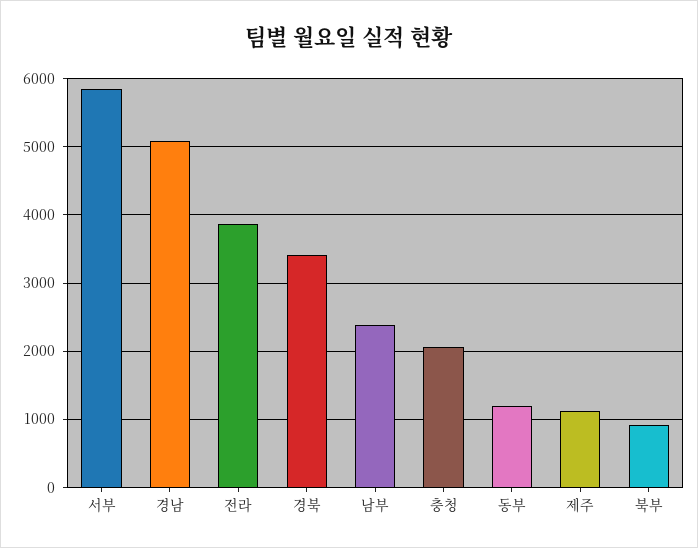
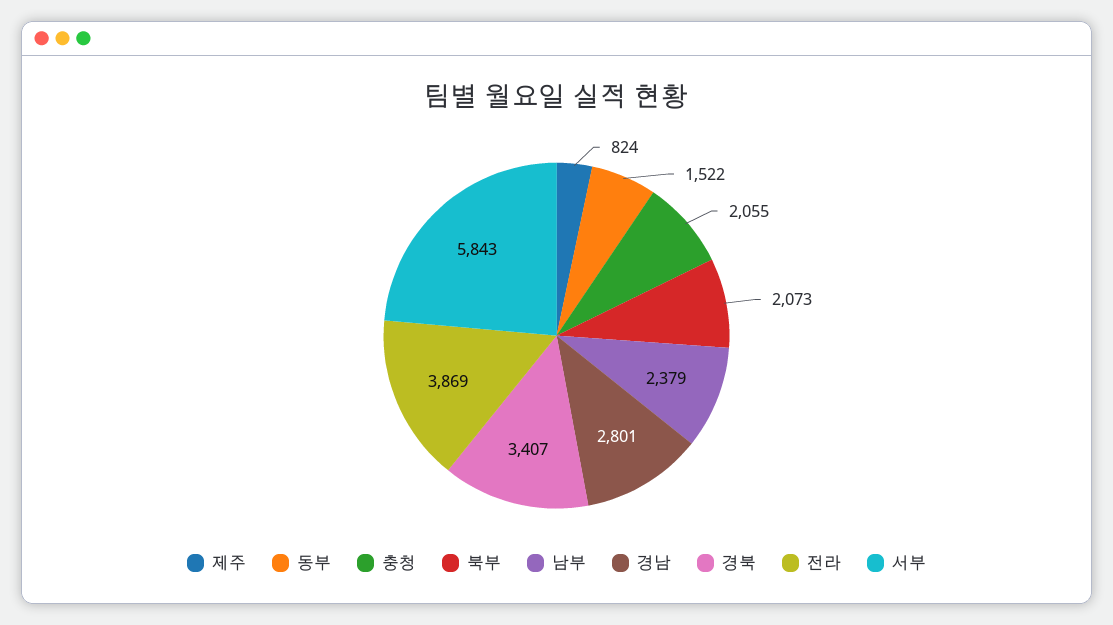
경남: 5100 -> 2801
동부: 1200 -> 1522
제주: 1100 -> 824
북부: 900 -> 2073

